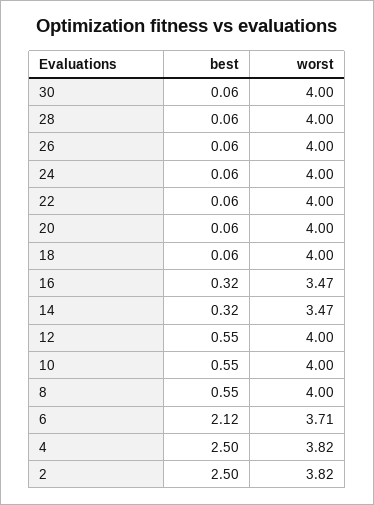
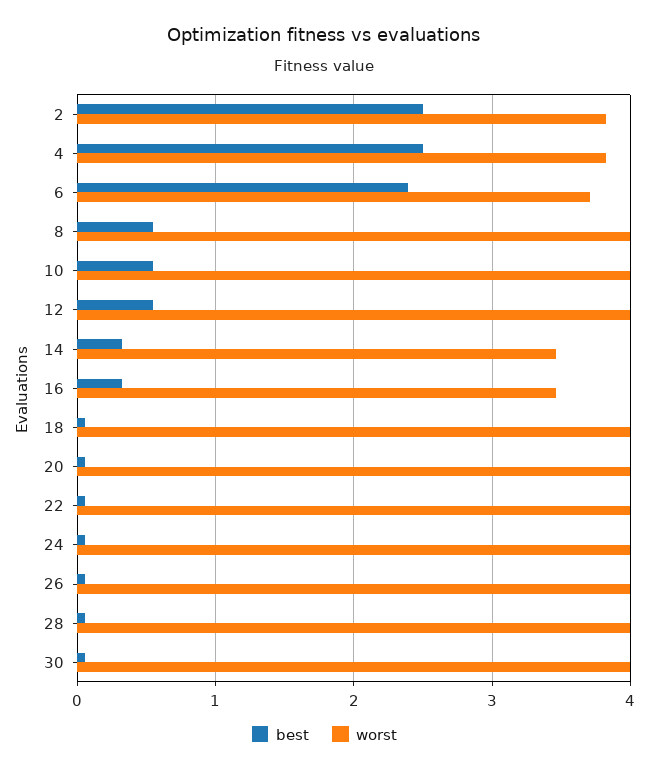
best, 6: 2.12 -> 2.4

